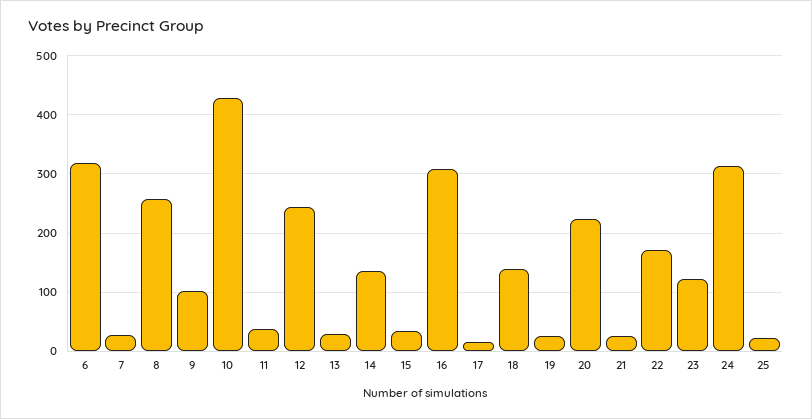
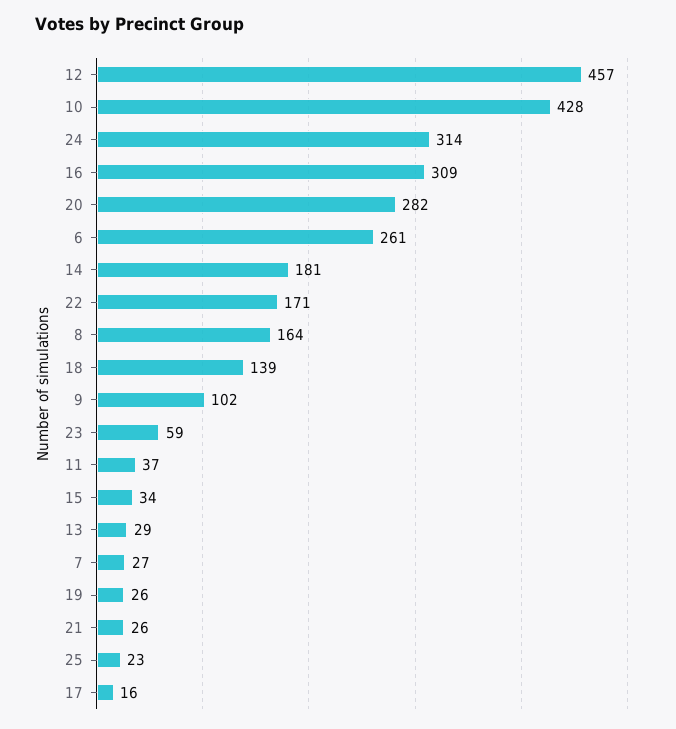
6: 320 -> 261
8: 260 -> 164
12: 240 -> 457
14: 140 -> 181
20: 220 -> 282
23: 120 -> 59

